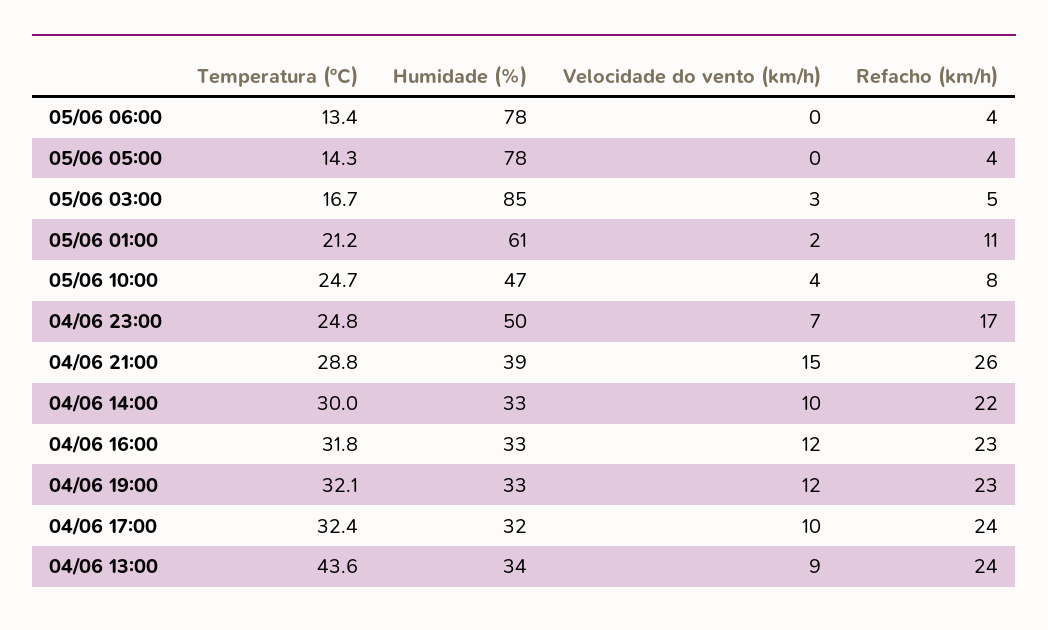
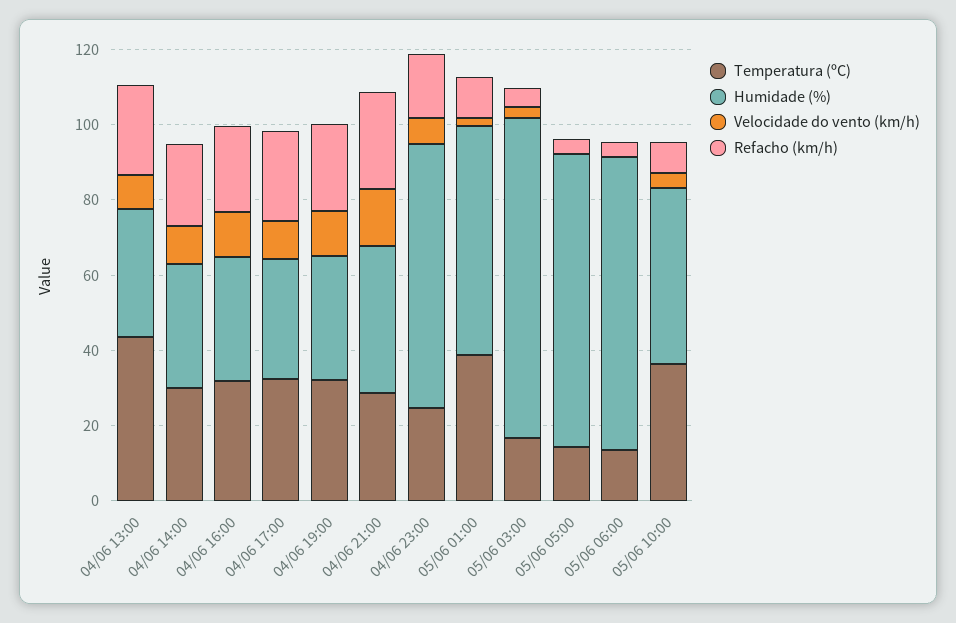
Temperatura (ºC), 05/06 01:00: 21.2 -> 40
Temperatura (ºC), 05/06 10:00: 24.7 -> 35
Humidade (%), 04/06 23:00: 50 -> 70

